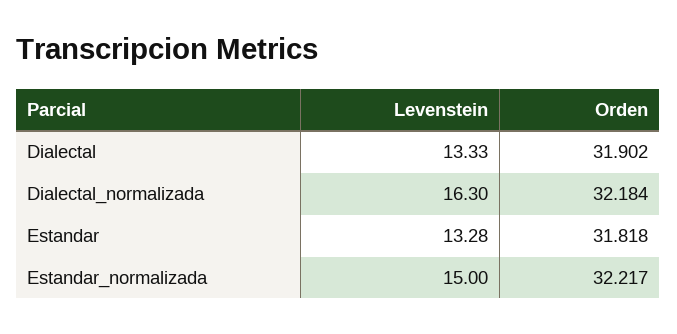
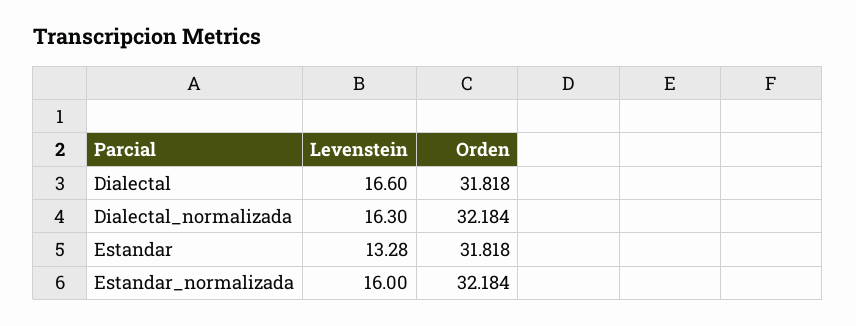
Levenstein, Dialectal: 13.33 -> 16.6
Orden, Dialectal: 31.902 -> 31.818
Levenstein, Estandar_normalizada: 15 -> 16
Orden, Estandar_normalizada: 32.217 -> 32.184

